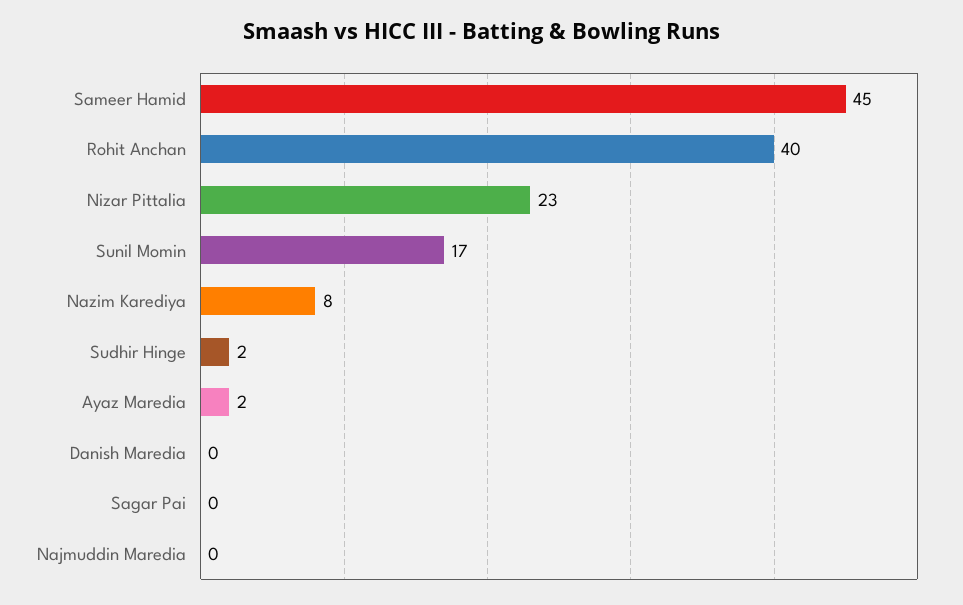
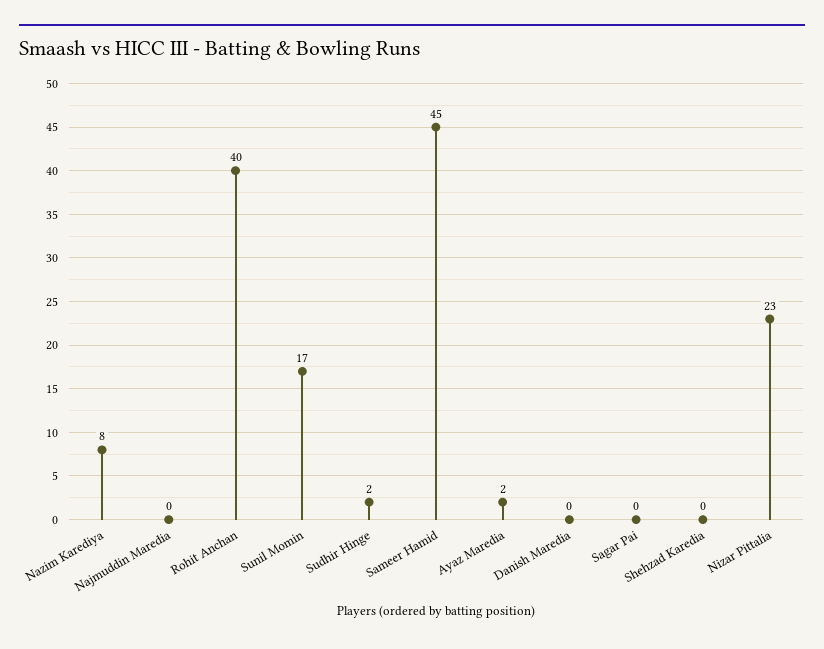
Shehzad Karedia: none -> 0

